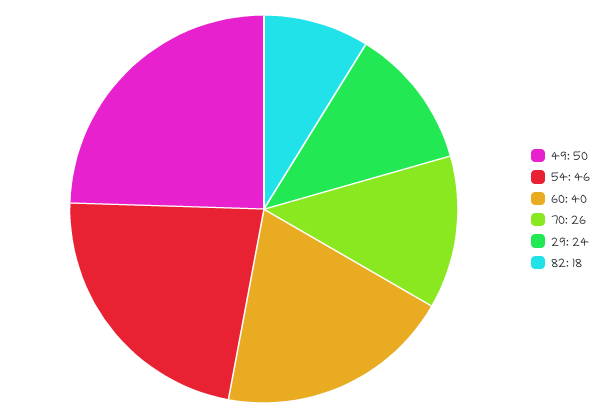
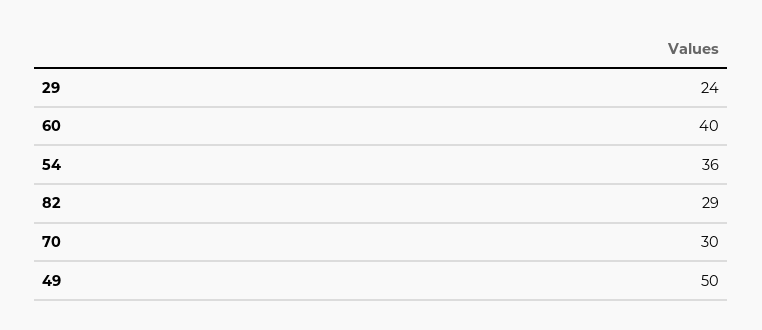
54: 46 -> 36
70: 26 -> 30
82: 18 -> 29

